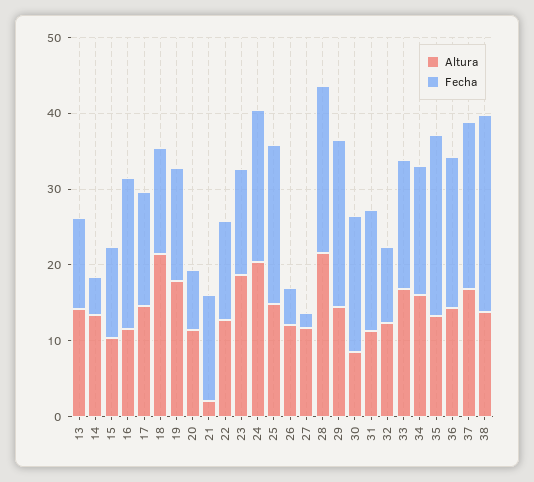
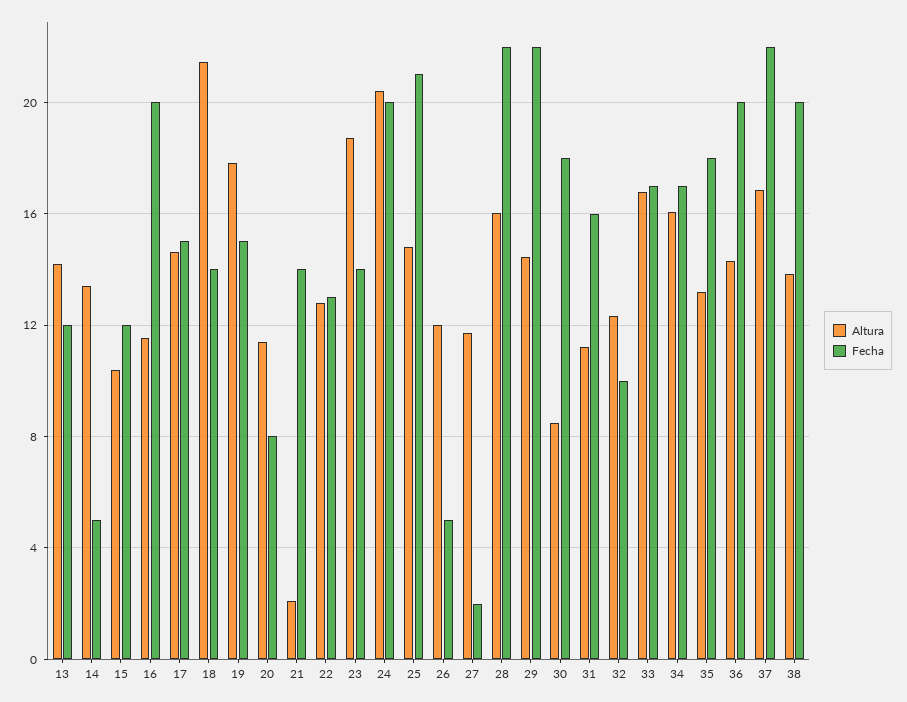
Altura, 28: 22 -> 16
Fecha, 35: 24 -> 18
Fecha, 38: 26 -> 20

